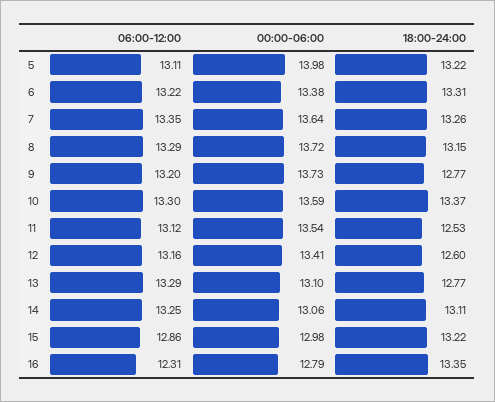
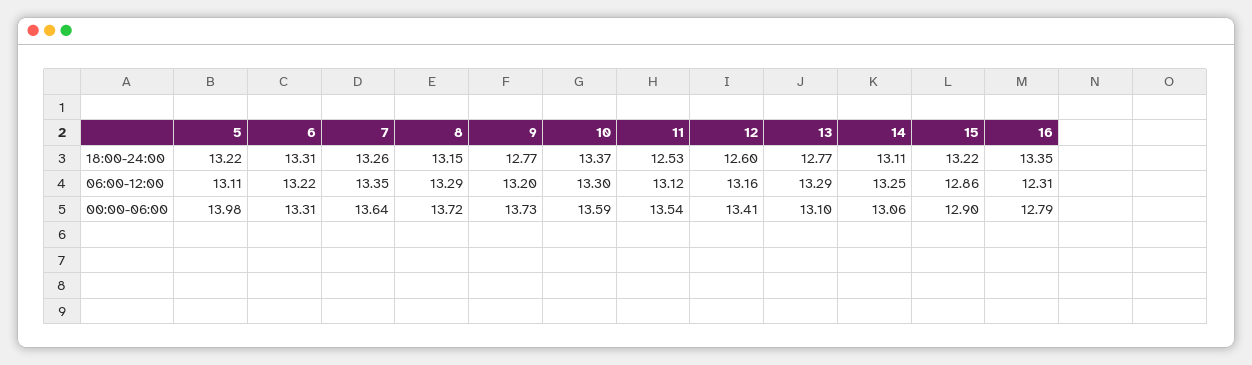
00:00-06:00, 6: 13.38 -> 13.31
00:00-06:00, 15: 12.98 -> 12.9

